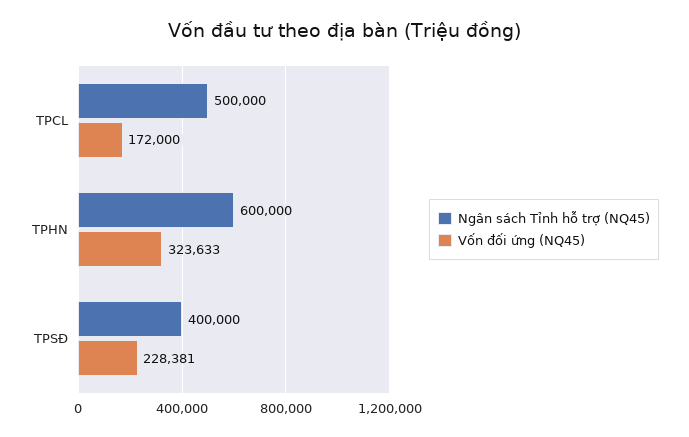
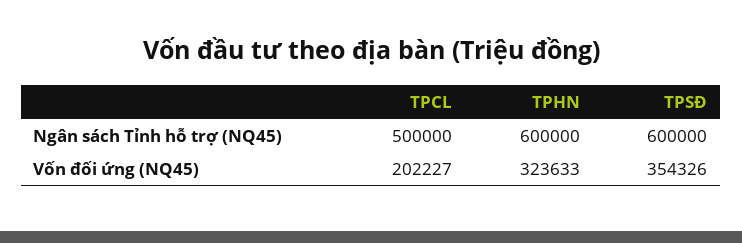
Vốn đối ứng (NQ45), TPCL: 172000 -> 202227
Ngân sách Tỉnh hỗ trợ (NQ45), TPSĐ: 400000 -> 600000
Vốn đối ứng (NQ45), TPSĐ: 228381 -> 354326

